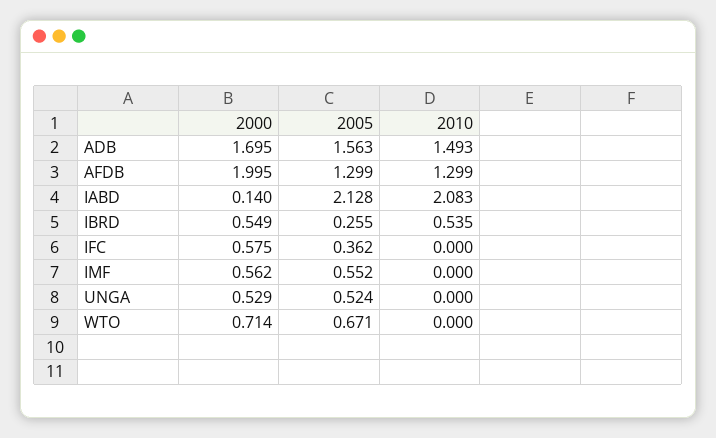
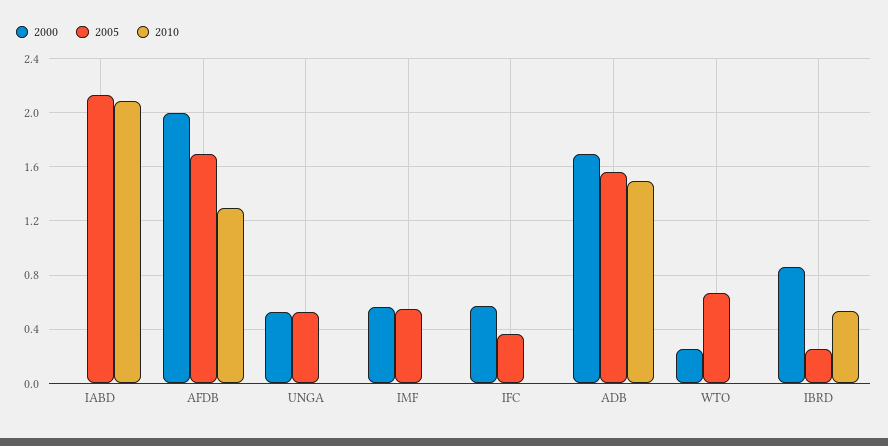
2005, AFDB: 1.299 -> 1.7
2000, IABD: 0.14 -> 0
2000, IBRD: 0.549 -> 0.85
2000, WTO: 0.714 -> 0.25

